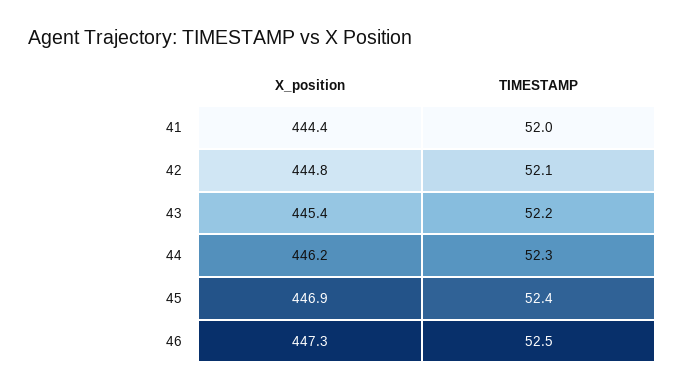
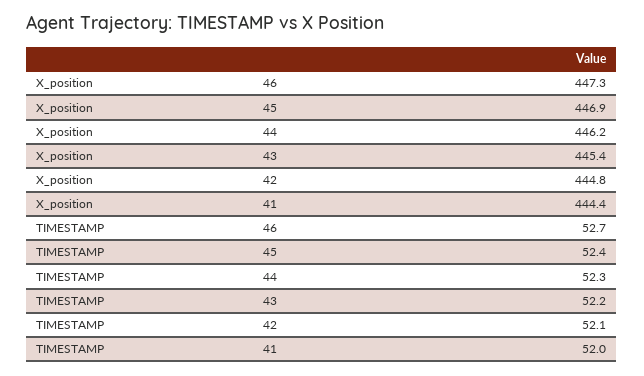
TIMESTAMP, 46: 52.5 -> 52.7

